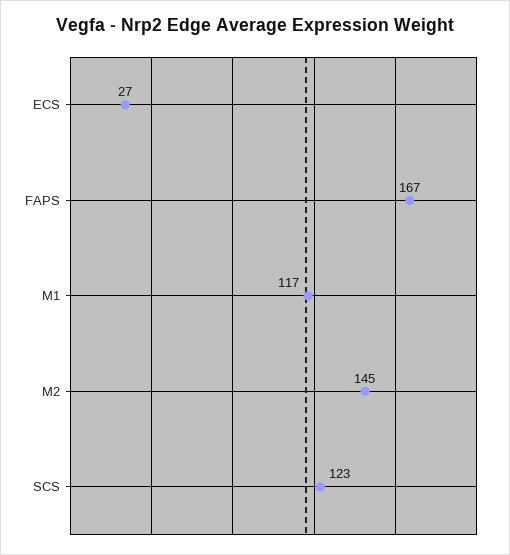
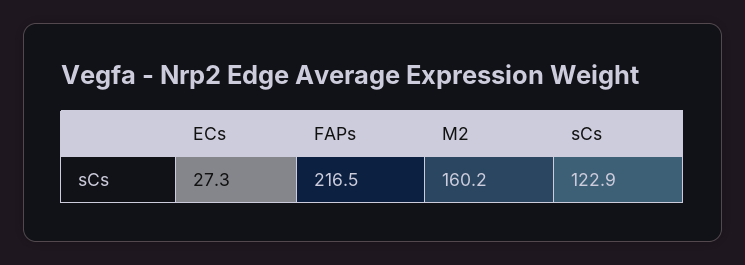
FAPS: 167 -> 216.5
M1: 117 -> none
M2: 145 -> 160.2

